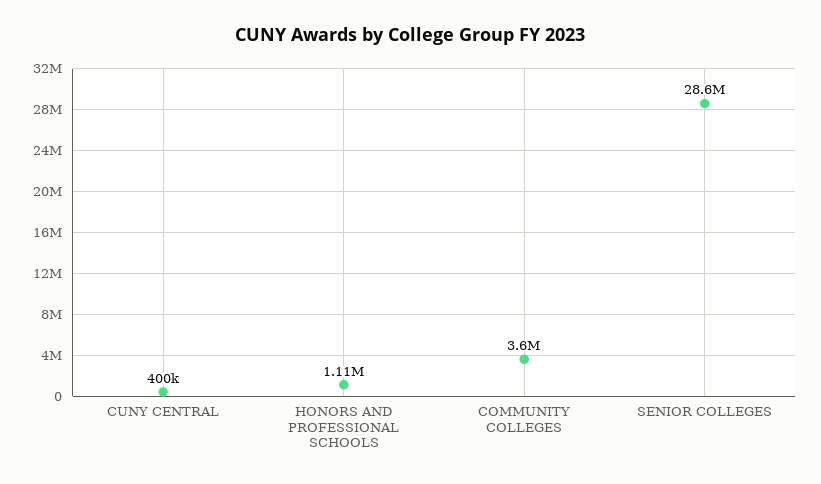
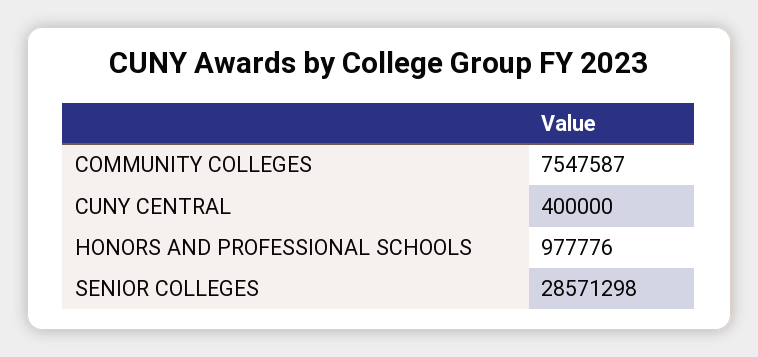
HONORS AND PROFESSIONAL SCHOOLS: 1110000 -> 977776
COMMUNITY COLLEGES: 3600000 -> 7547587

